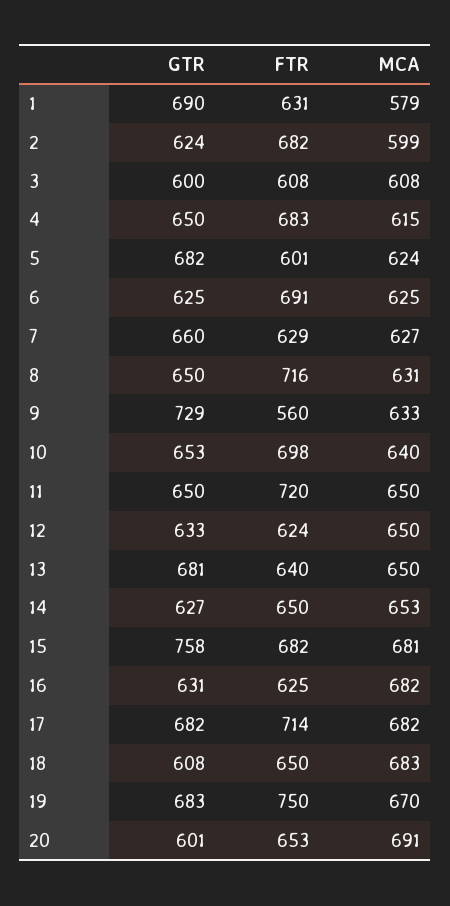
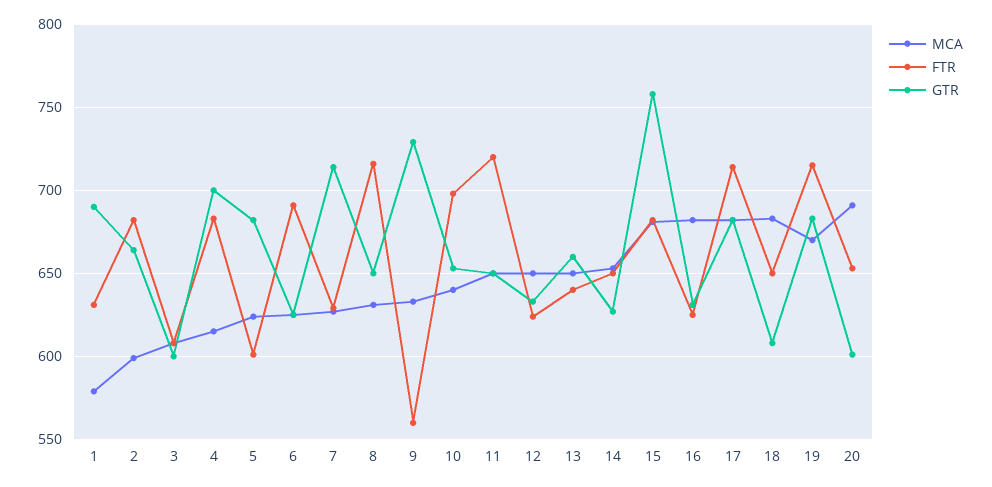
GTR, 2: 624 -> 665
GTR, 4: 650 -> 700
GTR, 7: 660 -> 715
GTR, 13: 681 -> 660
FTR, 19: 750 -> 715

